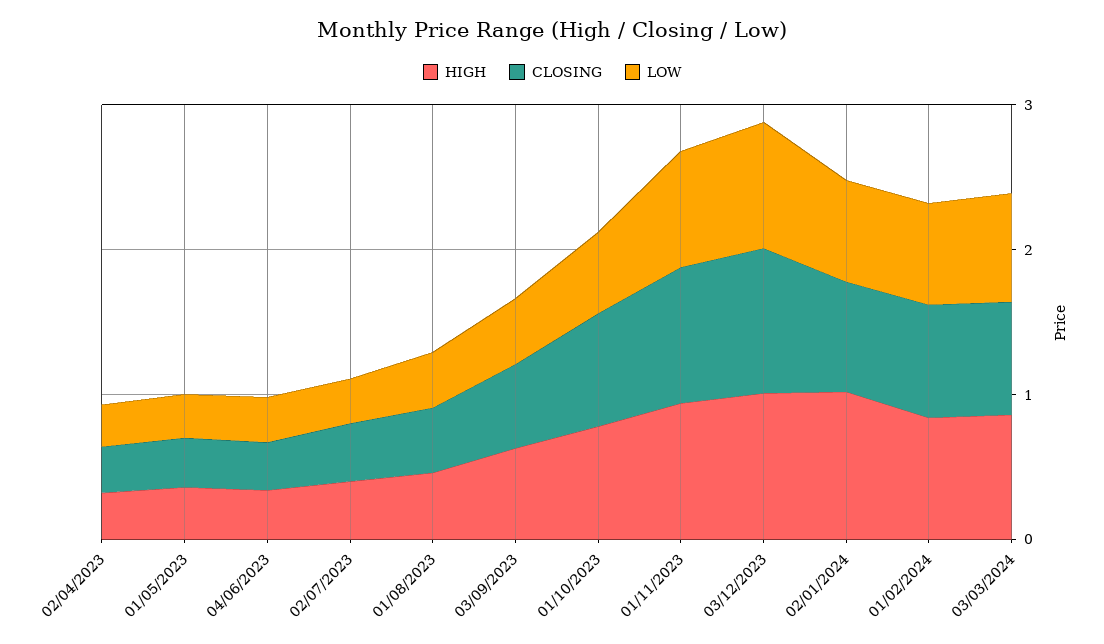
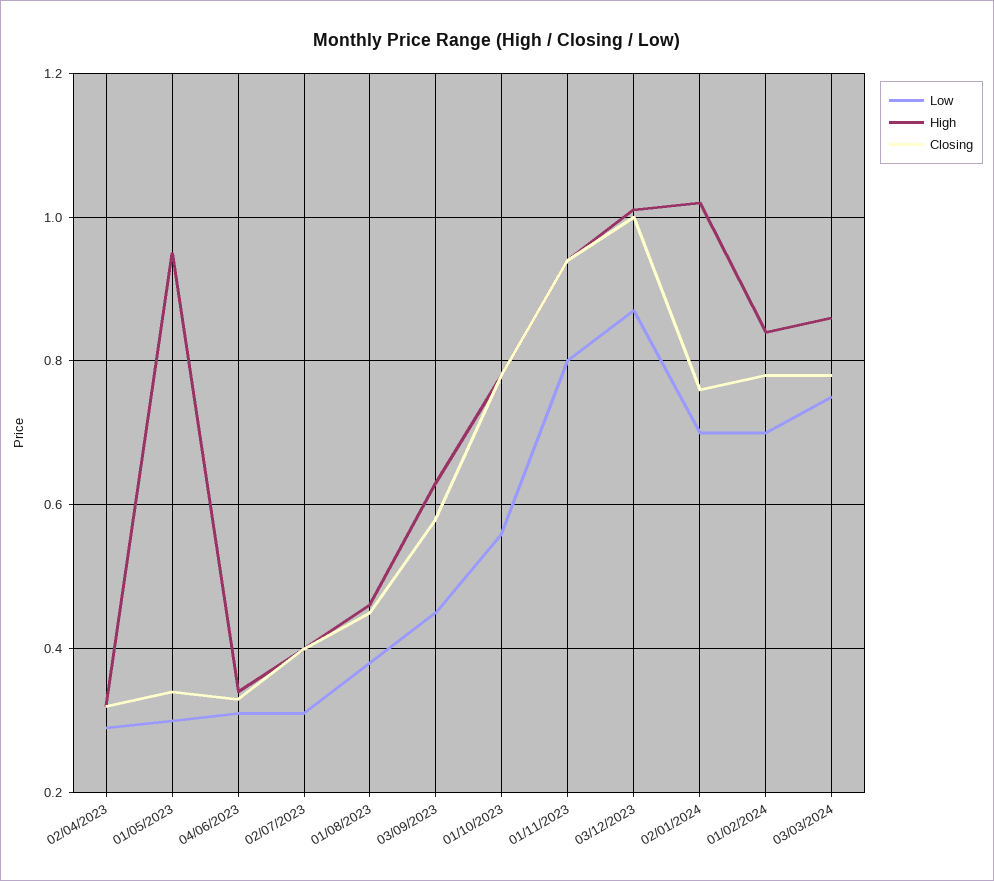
HIGH, 01/05/2023: 0.4 -> 0.95

